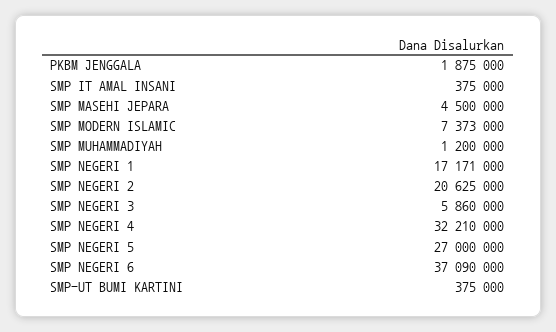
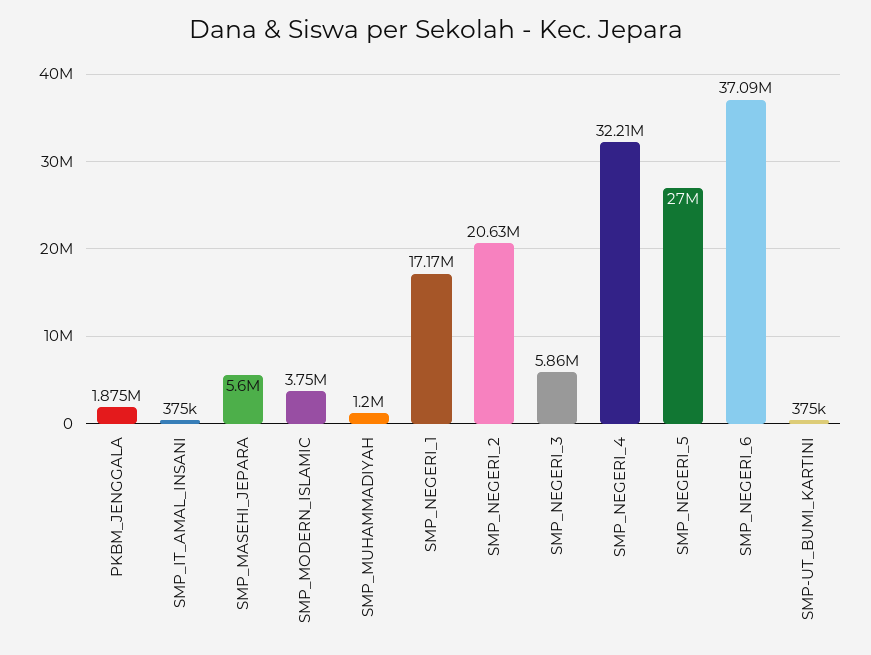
SMP MASEHI JEPARA: 4500000 -> 5600000
SMP MODERN ISLAMIC: 7373000 -> 3750000

